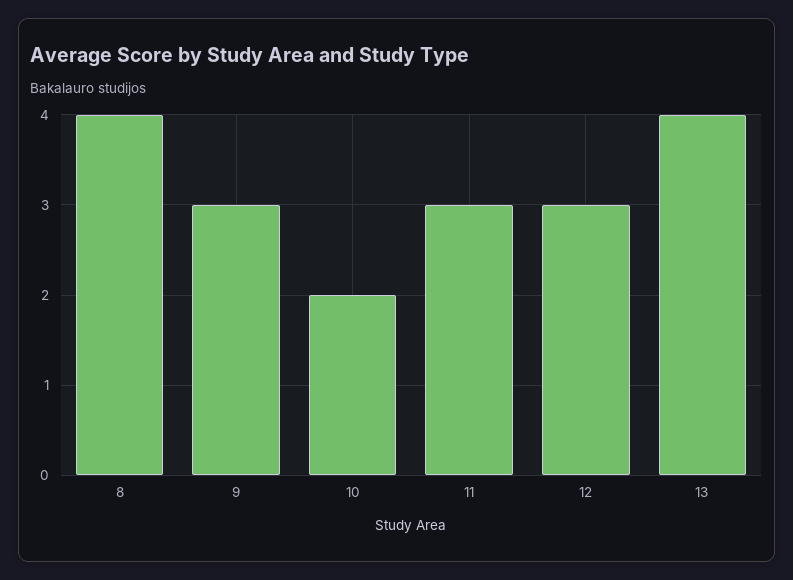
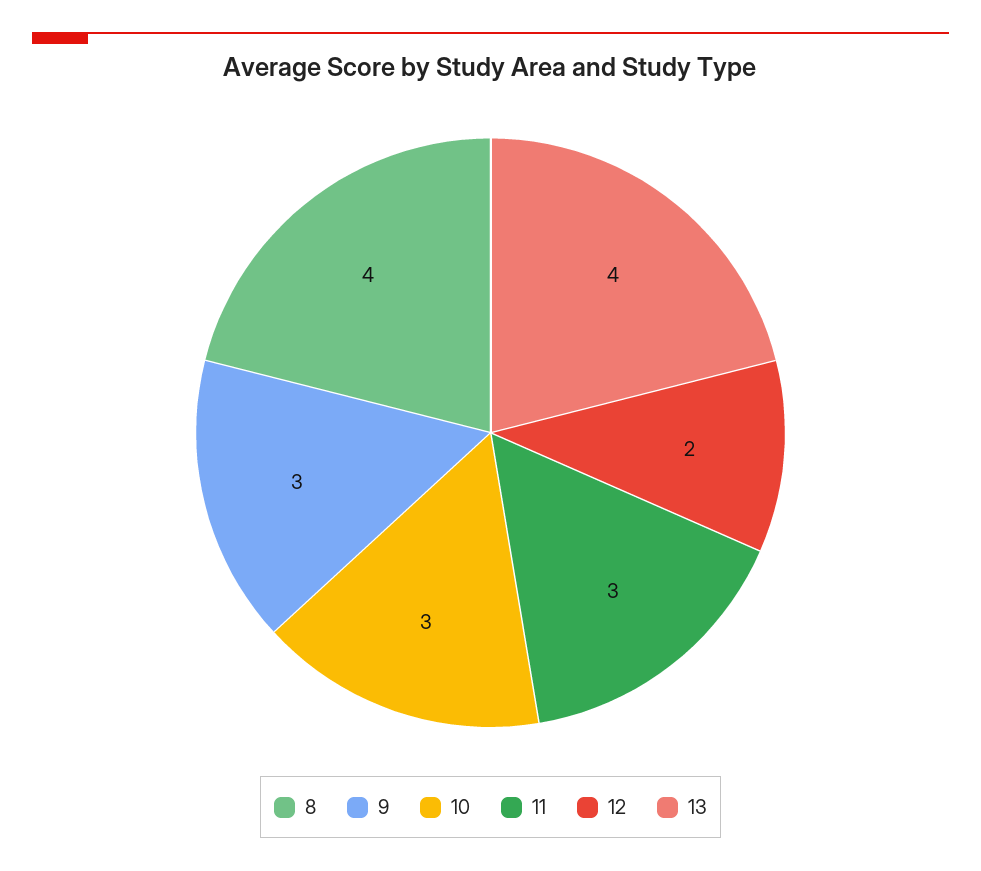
10: 2 -> 3
12: 3 -> 2

